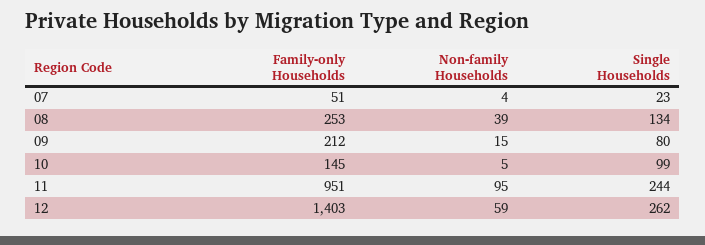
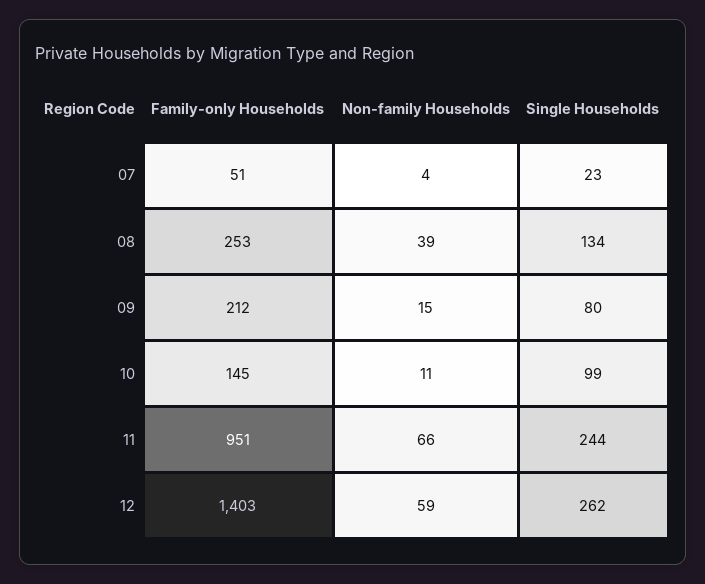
Non-family Households, 10: 5 -> 11
Non-family Households, 11: 95 -> 66

